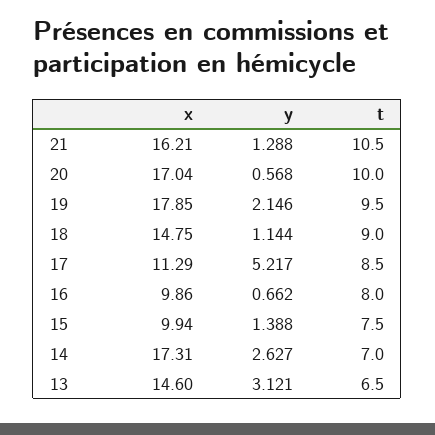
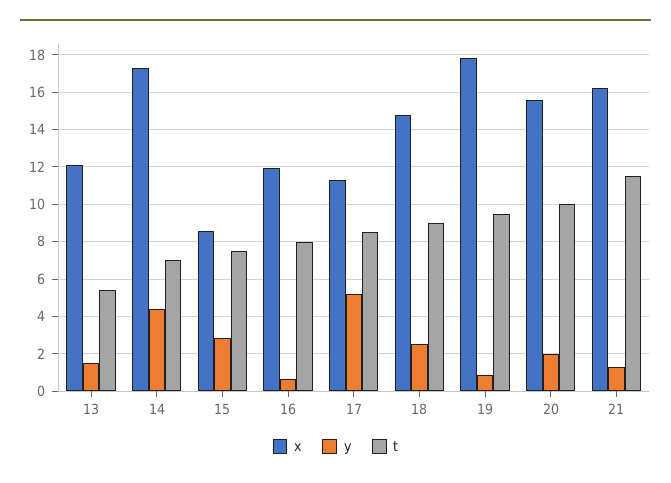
t, 21: 10.5 -> 11.5
x, 20: 17.04 -> 15.5
y, 20: 0.568 -> 2
y, 19: 2.146 -> 1
y, 18: 1.144 -> 2.5
x, 16: 9.86 -> 12
x, 15: 9.94 -> 8.5
y, 15: 1.388 -> 3
y, 14: 2.627 -> 4.5
x, 13: 14.6 -> 12
y, 13: 3.121 -> 1.5
t, 13: 6.5 -> 5.5

